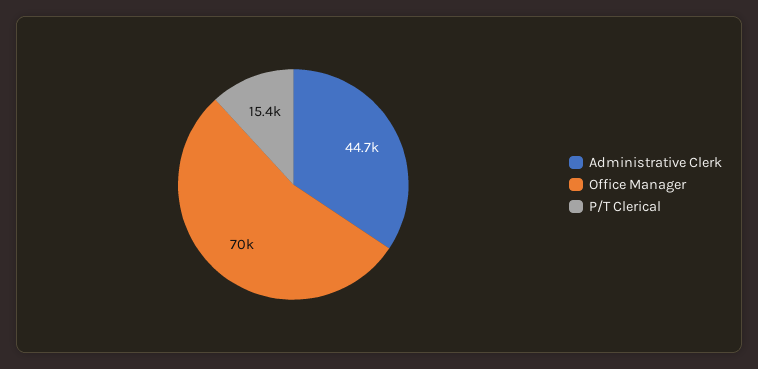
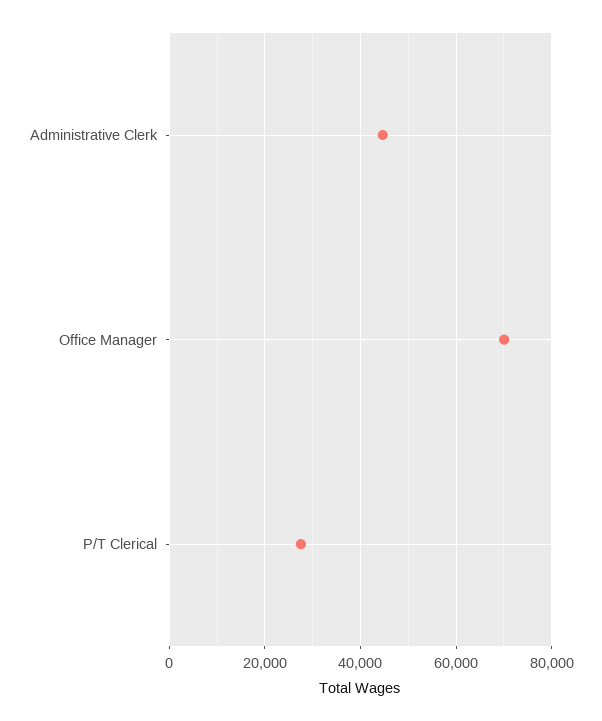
P/T Clerical: 15400 -> 28000

